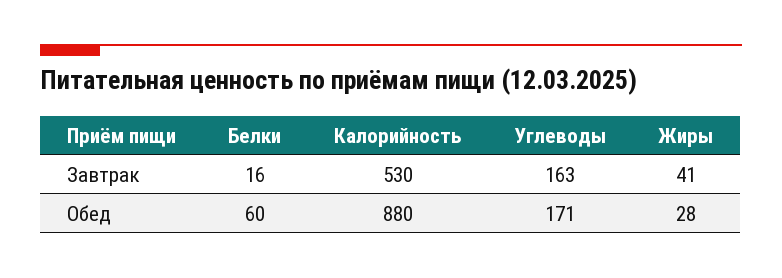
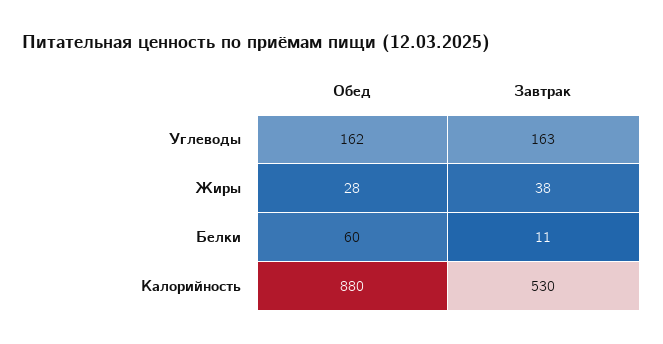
Белки, Завтрак: 16 -> 11
Жиры, Завтрак: 41 -> 38
Углеводы, Обед: 171 -> 162

